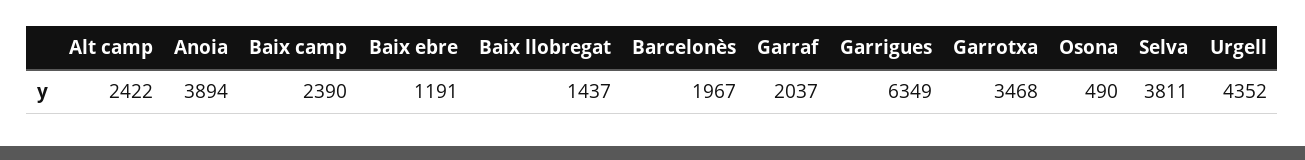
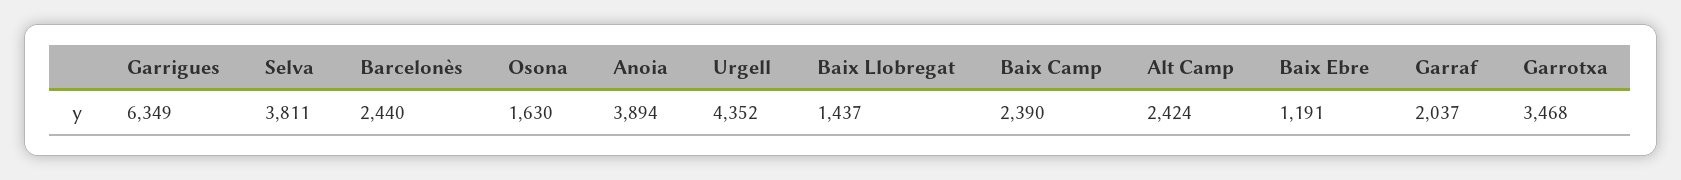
Alt camp: 2422 -> 2424
Barcelonès: 1967 -> 2440
Osona: 490 -> 1630

